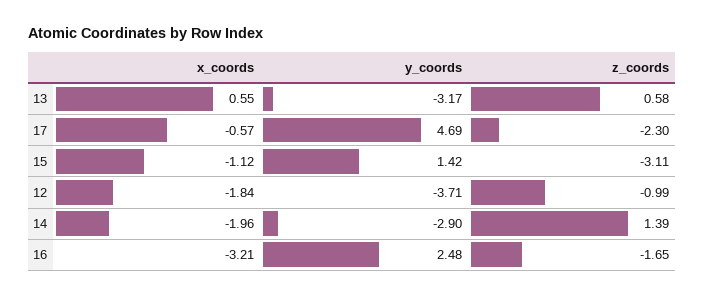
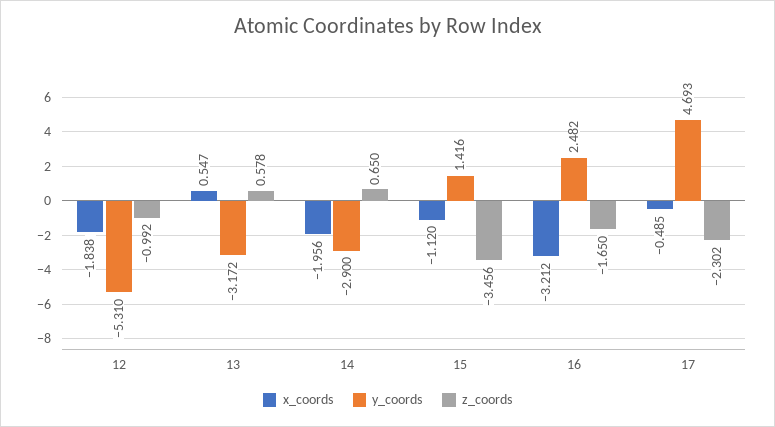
x_coords, 17: -0.57 -> -0.485
z_coords, 15: -3.11 -> -3.456
y_coords, 12: -3.71 -> -5.31
z_coords, 14: 1.39 -> 0.65

